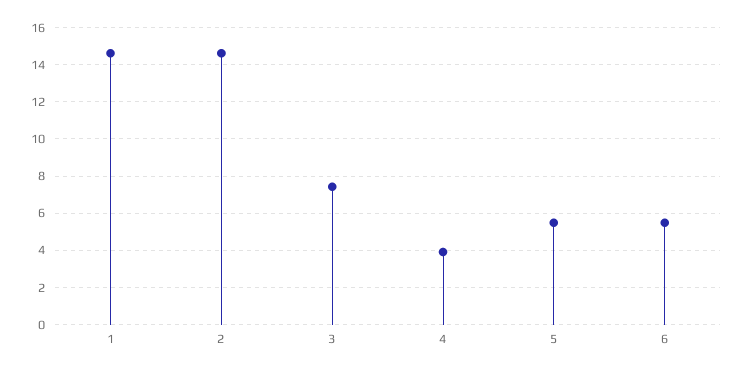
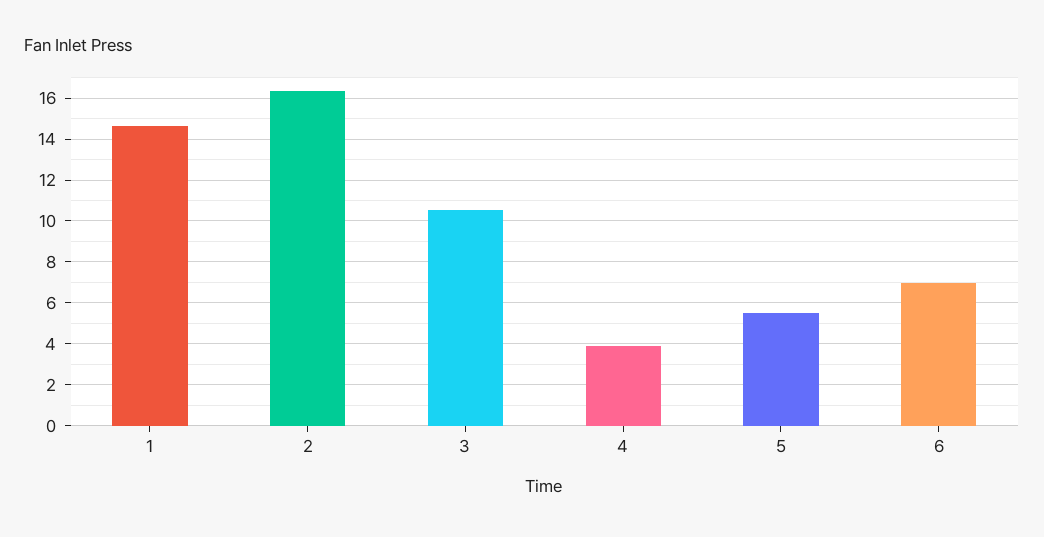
2: 14.5 -> 16.5
3: 7.5 -> 10.5
6: 5.5 -> 7

